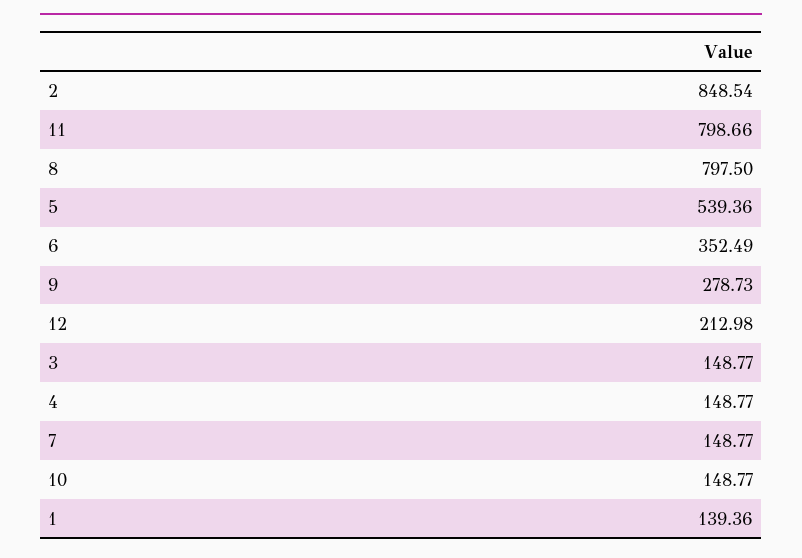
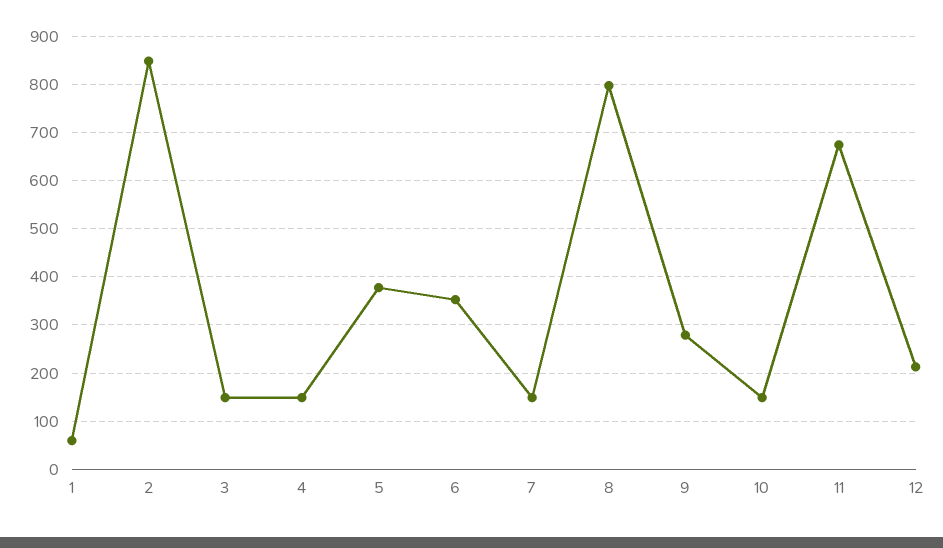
11: 798.66 -> 680
5: 539.36 -> 380
1: 139.36 -> 60

